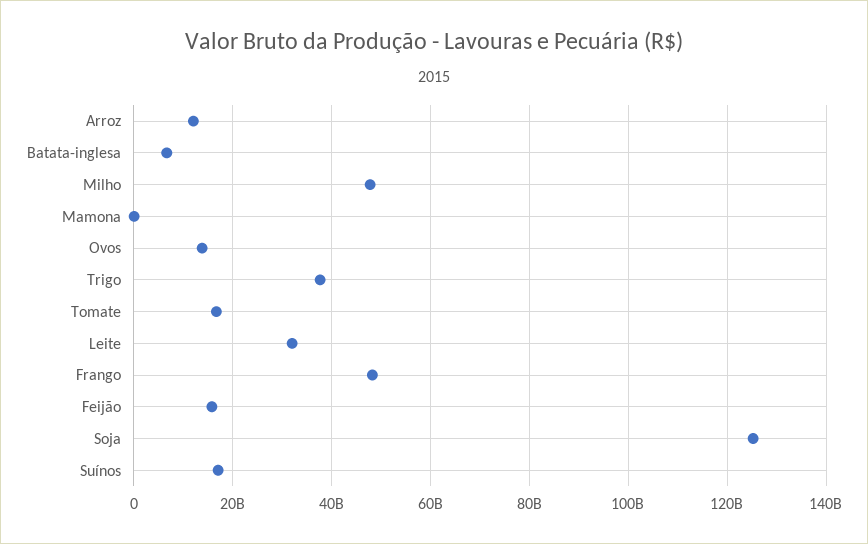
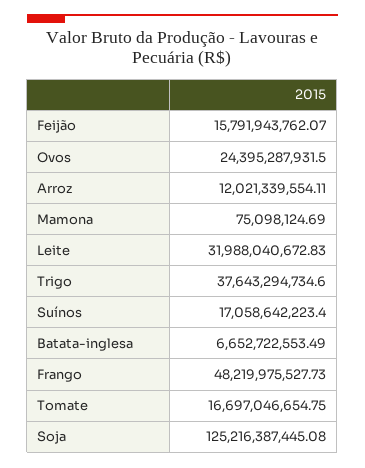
Milho: 48000000000 -> none
Ovos: 14000000000 -> 24395287931.5

